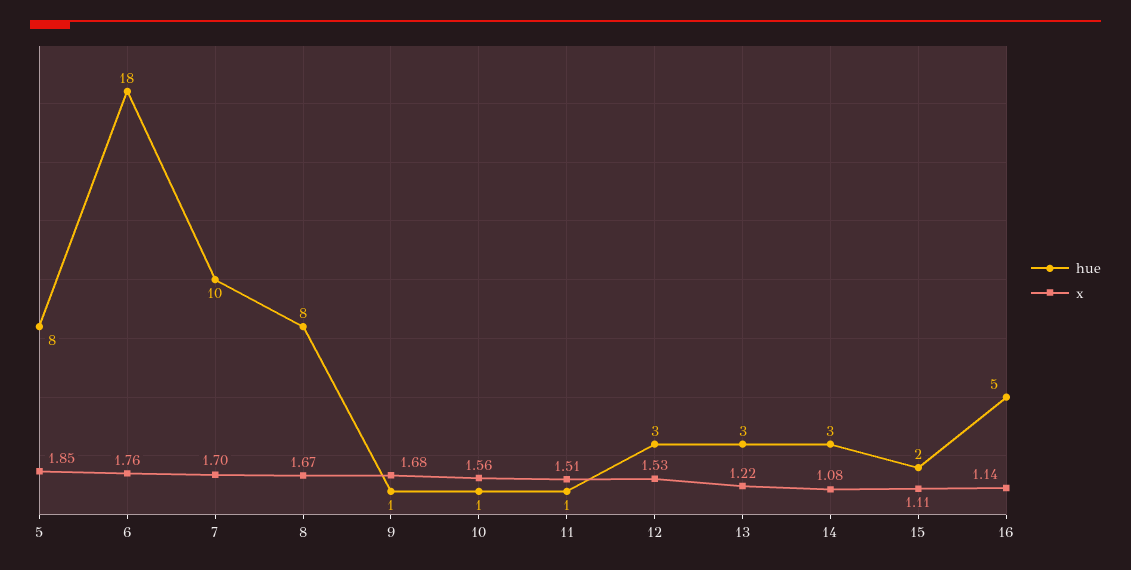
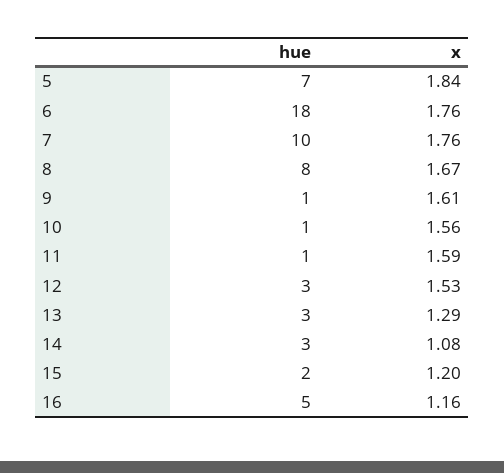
hue, 5: 8 -> 7
x, 5: 1.85 -> 1.84
x, 7: 1.7 -> 1.76
x, 9: 1.68 -> 1.61
x, 11: 1.51 -> 1.59
x, 13: 1.22 -> 1.29
x, 15: 1.11 -> 1.2
x, 16: 1.14 -> 1.16

